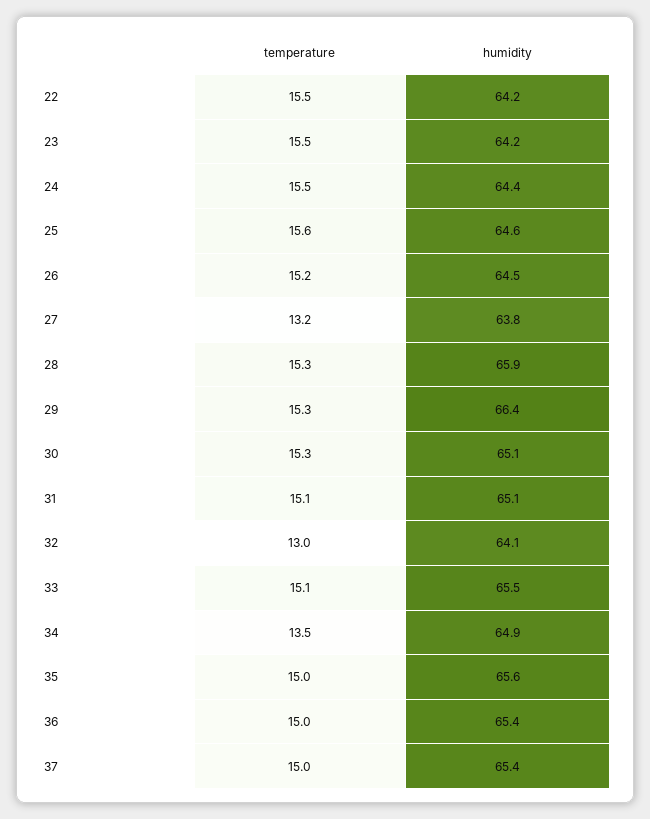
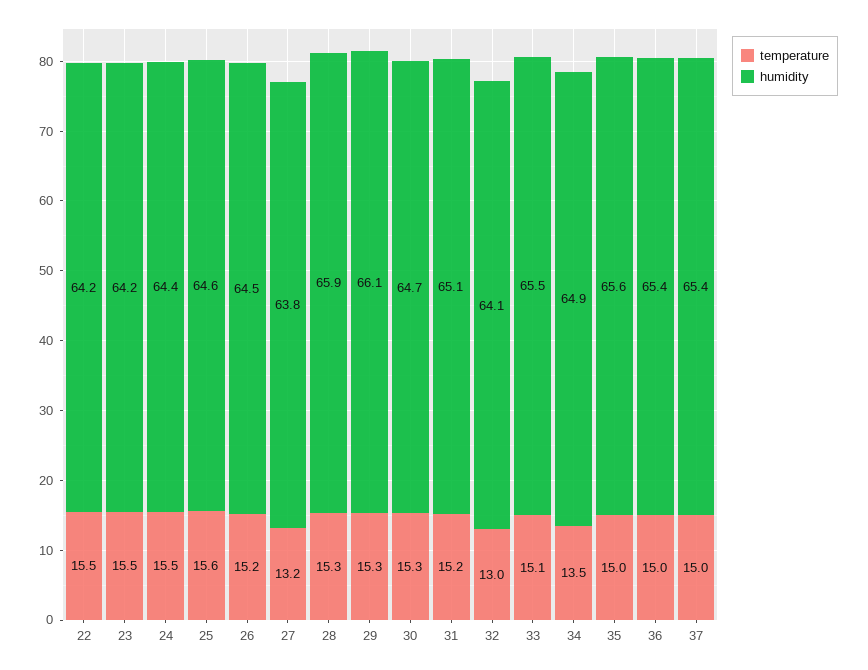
humidity, 29: 66.4 -> 66.1
humidity, 30: 65.1 -> 64.7
temperature, 31: 15.1 -> 15.2

